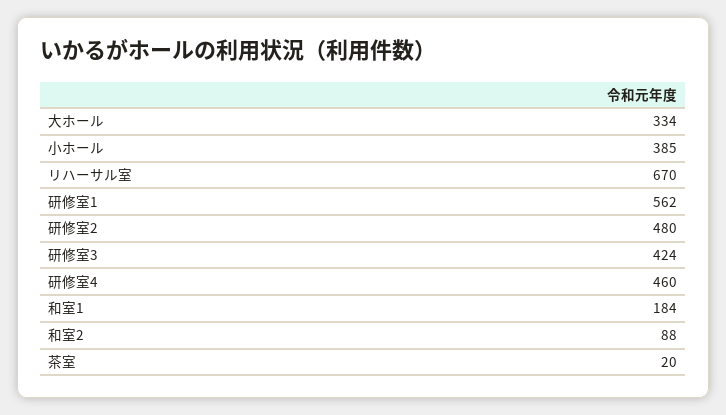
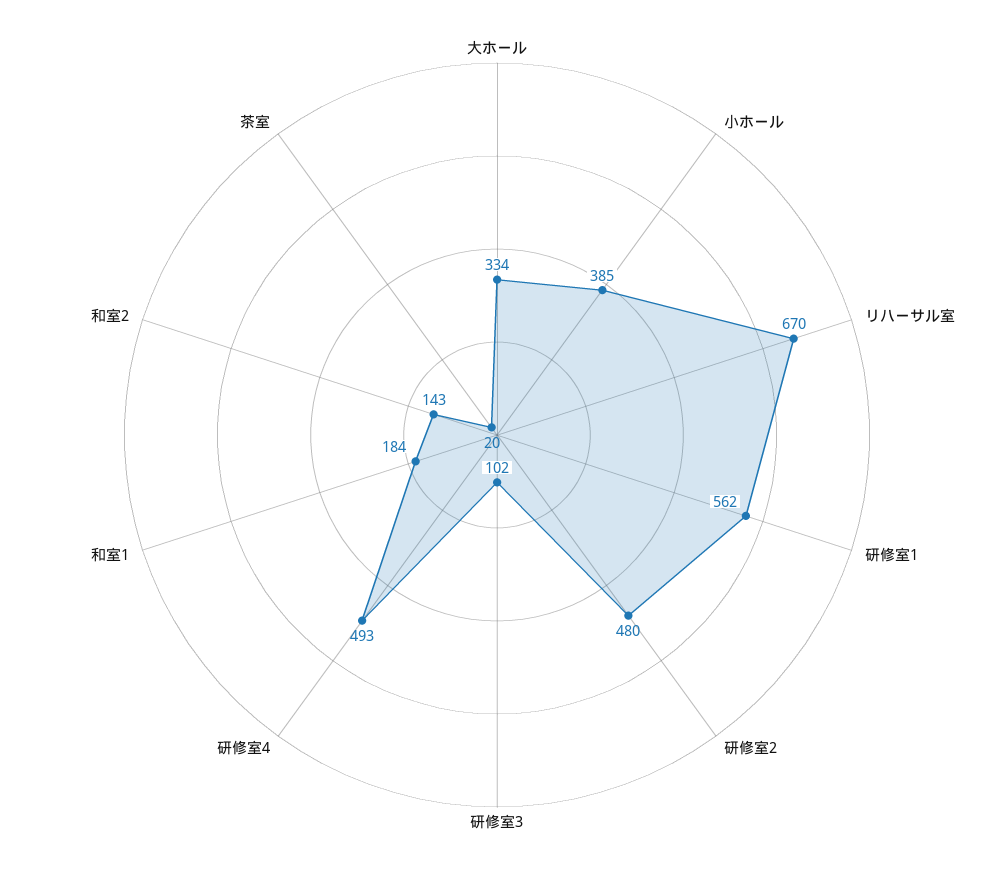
研修室3: 424 -> 102
研修室4: 460 -> 493
和室2: 88 -> 143

